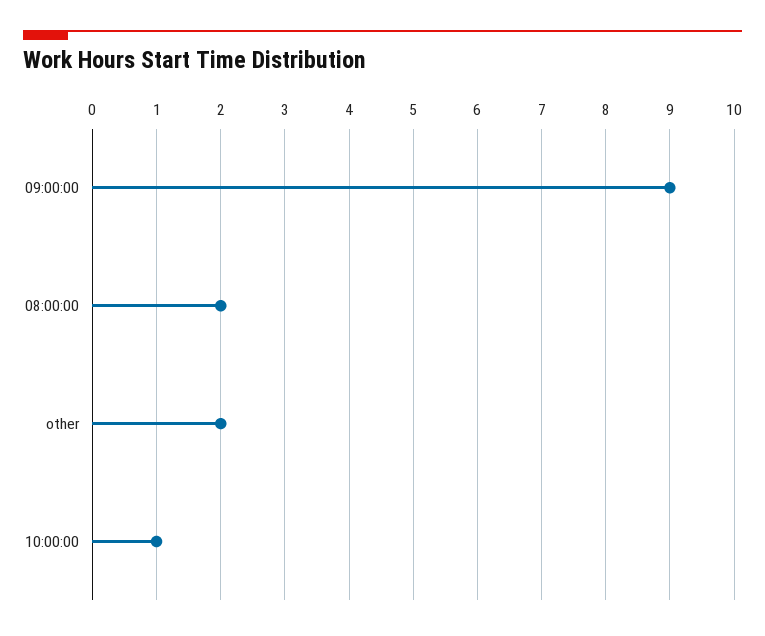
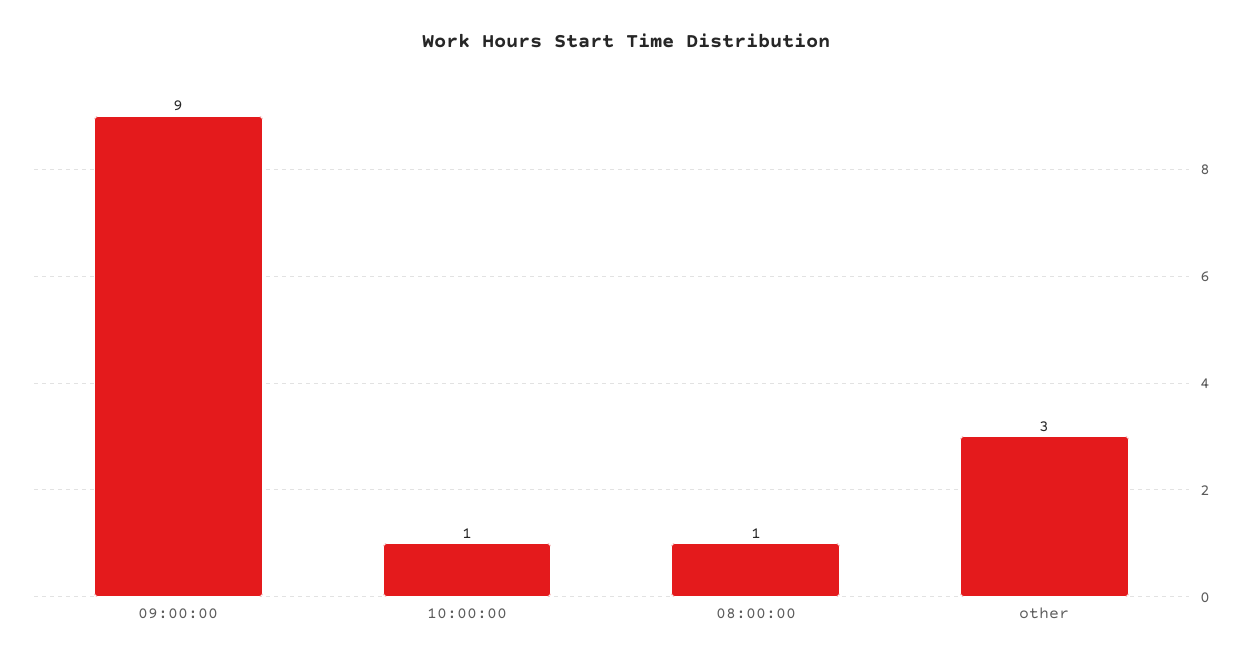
08:00:00: 2 -> 1
other: 2 -> 3

